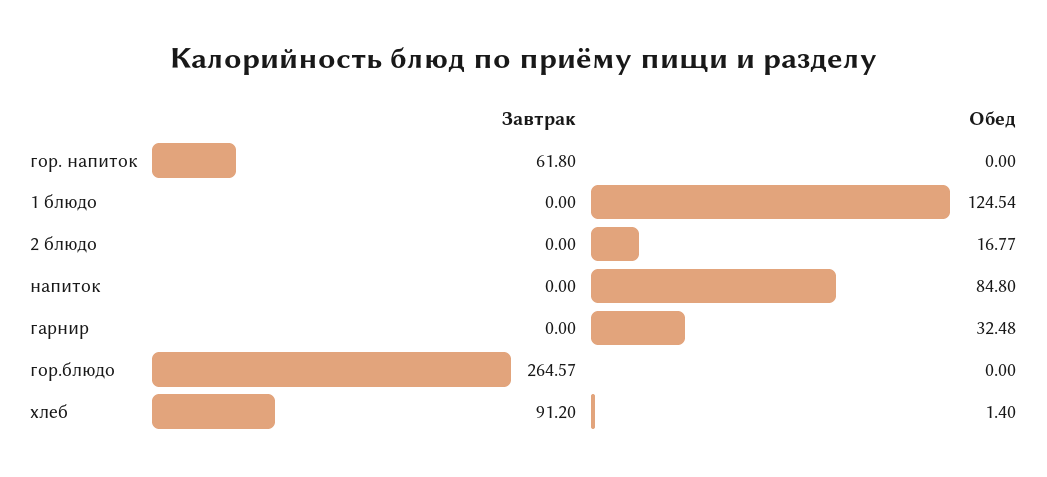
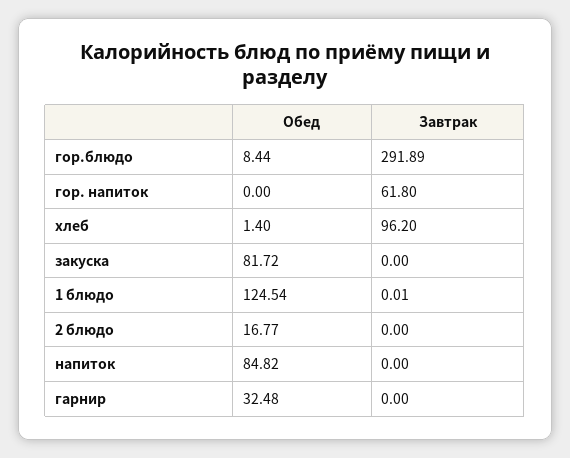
Завтрак, 1 блюдо: 0 -> 0.01
Обед, напиток: 84.8 -> 84.82
Завтрак, гор.блюдо: 264.57 -> 291.89
Обед, гор.блюдо: 0 -> 8.44
Завтрак, хлеб: 91.2 -> 96.2
Обед, закуска: none -> 81.72
Завтрак, закуска: none -> 0

